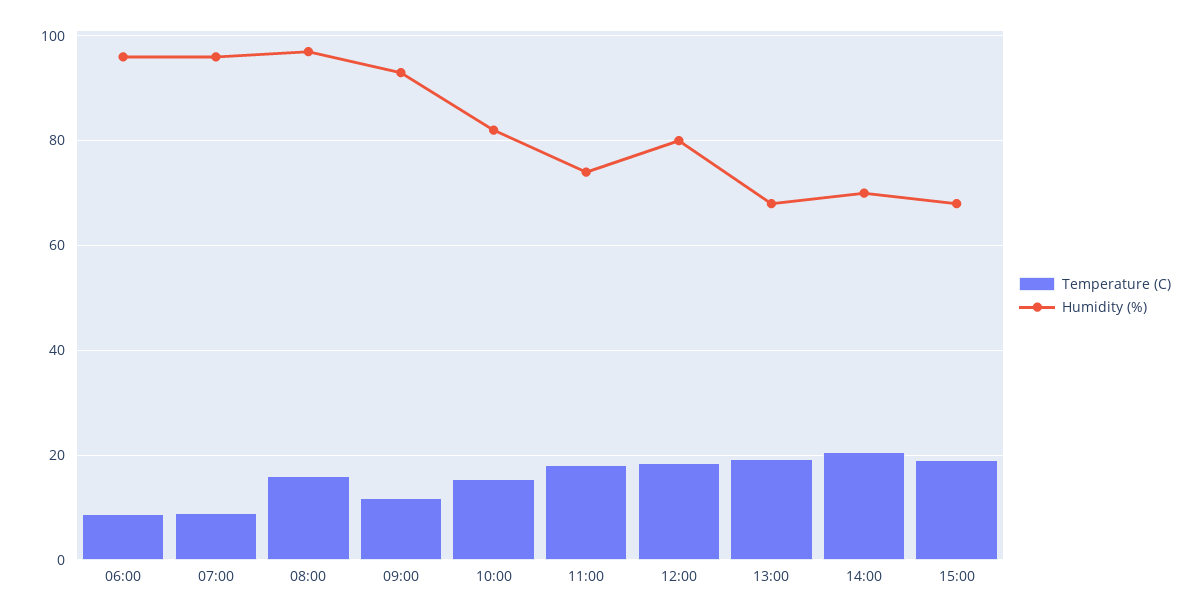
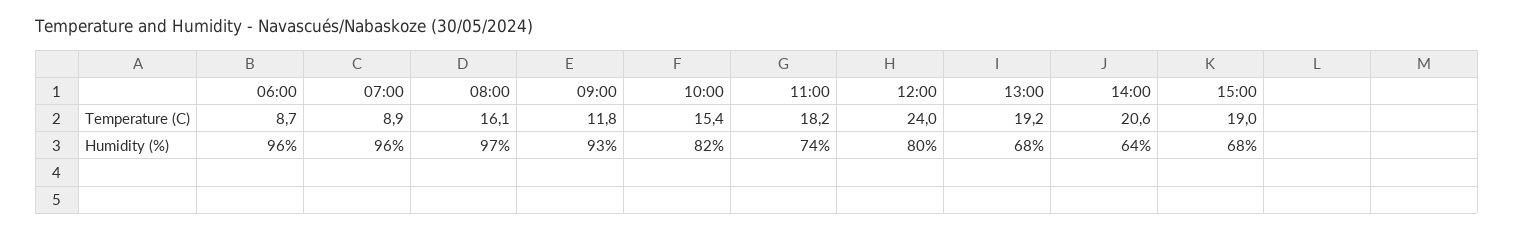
Temperature (C), 12:00: 18 -> 24
Humidity (%), 14:00: 70 -> 64

